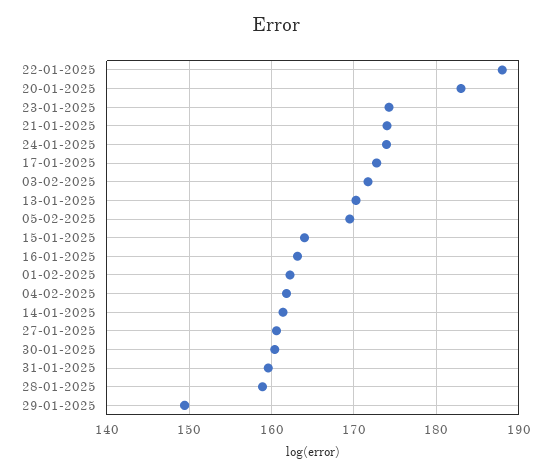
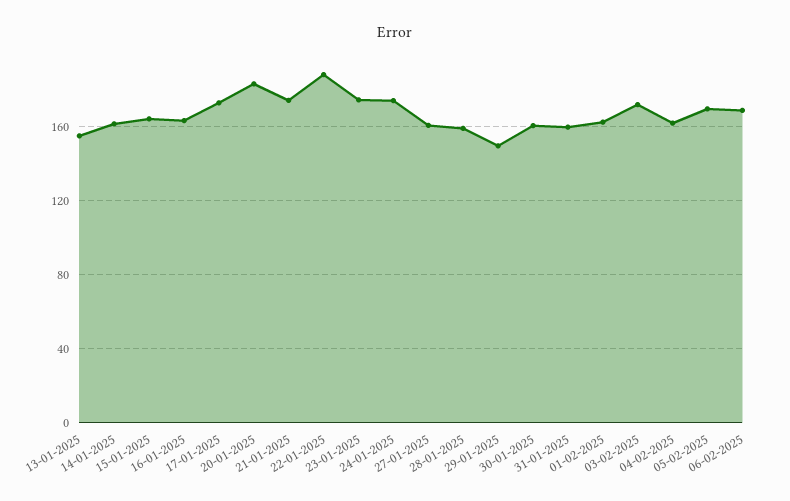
13-01-2025: 170 -> 155
06-02-2025: none -> 170

